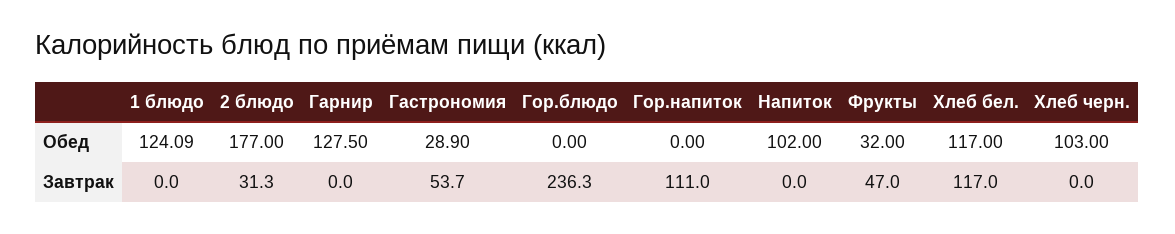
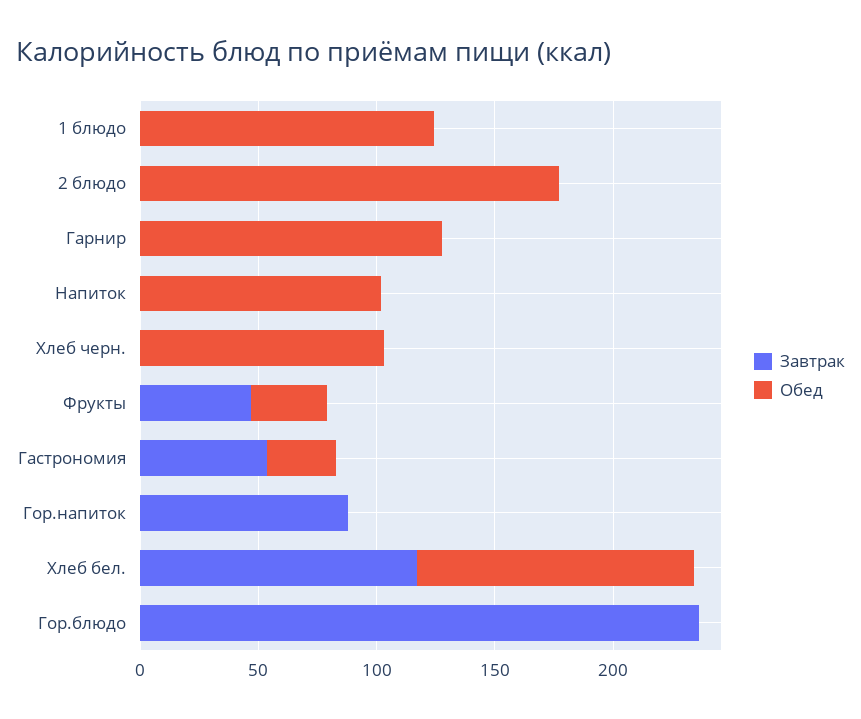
Завтрак, 2 блюдо: 31.3 -> 0
Завтрак, Гор.напиток: 111 -> 90

